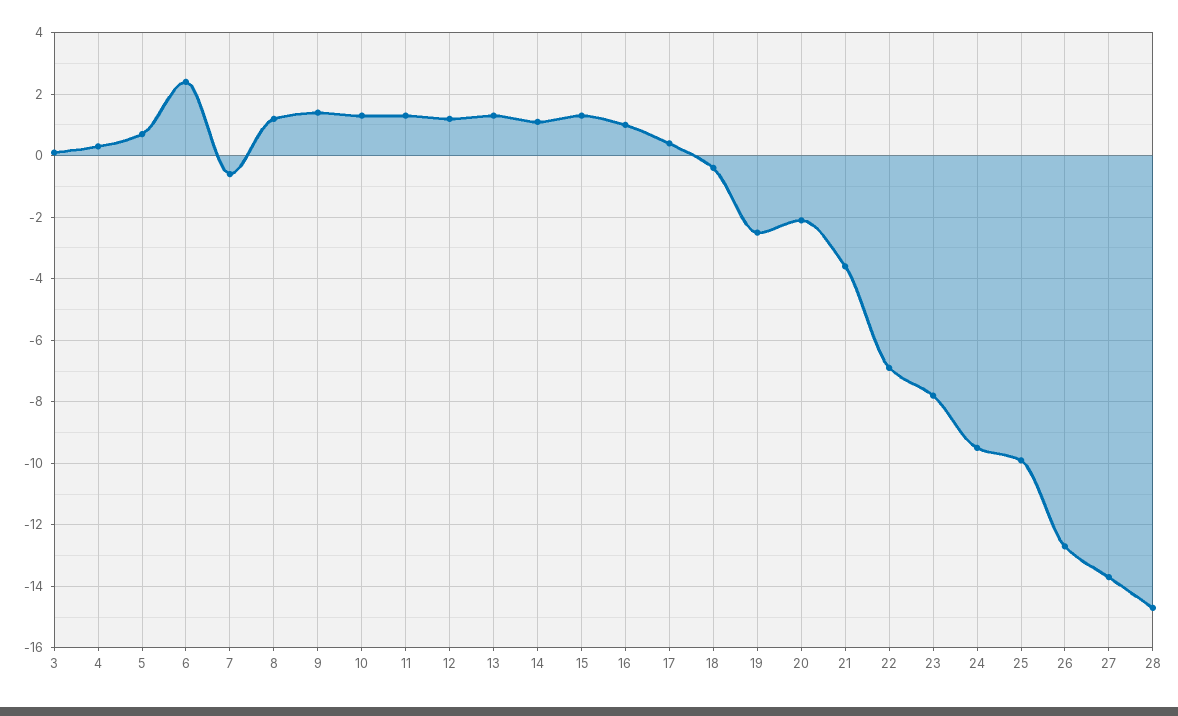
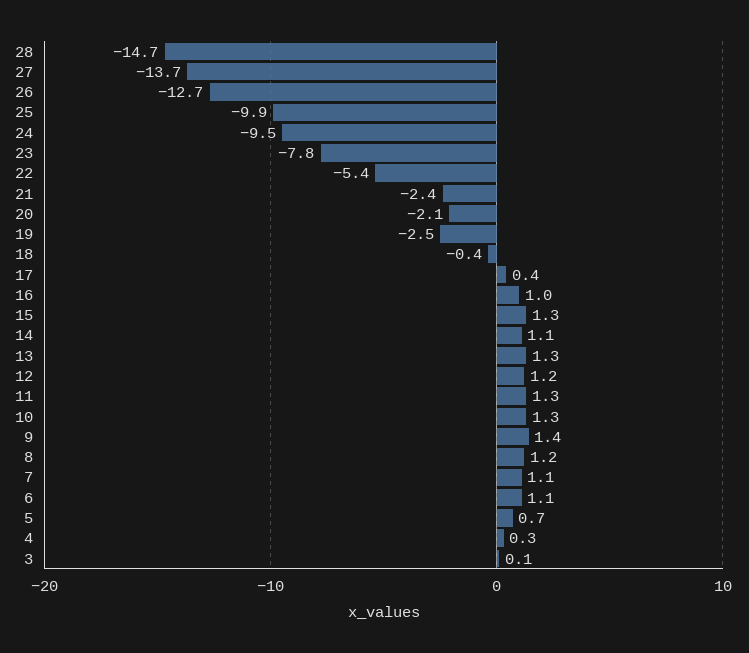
6: 2.5 -> 1.1
7: -0.5 -> 1.1
21: -3.5 -> -2.4
22: -7 -> -5.4

